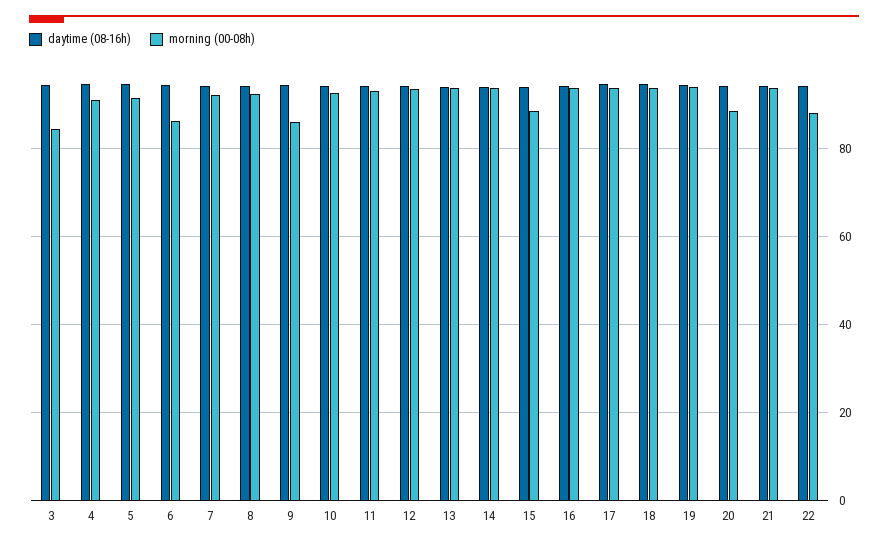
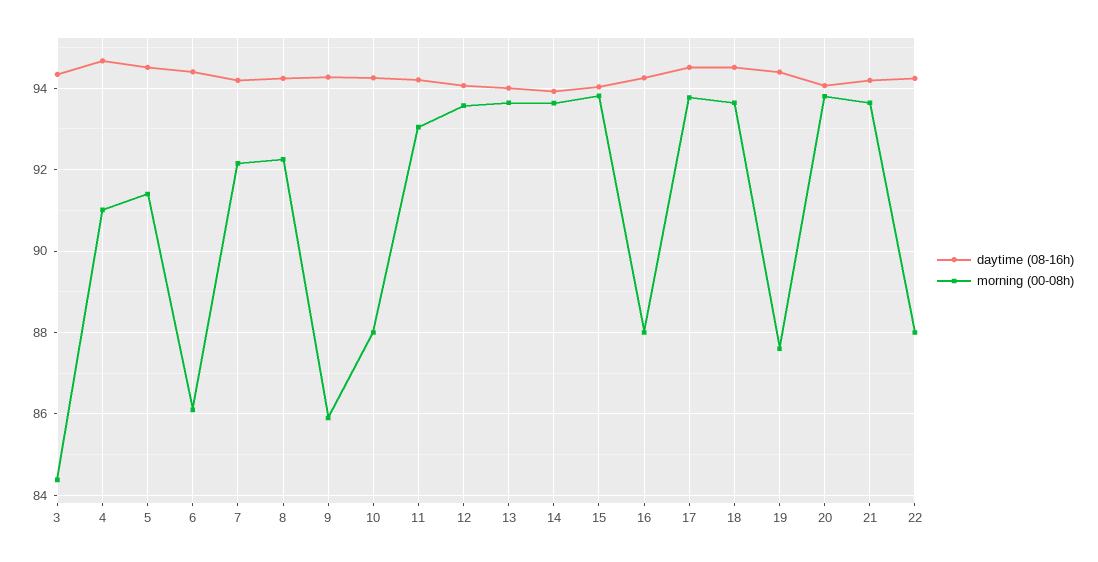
morning (00-08h), 10: 92 -> 88
morning (00-08h), 15: 88 -> 93.8
morning (00-08h), 16: 94 -> 88
morning (00-08h), 19: 94 -> 87.6
morning (00-08h), 20: 88 -> 93.8

